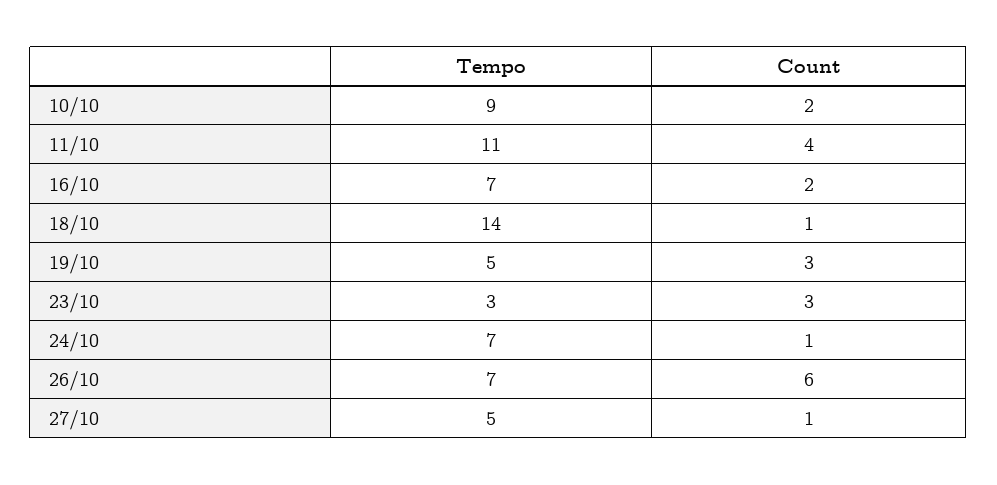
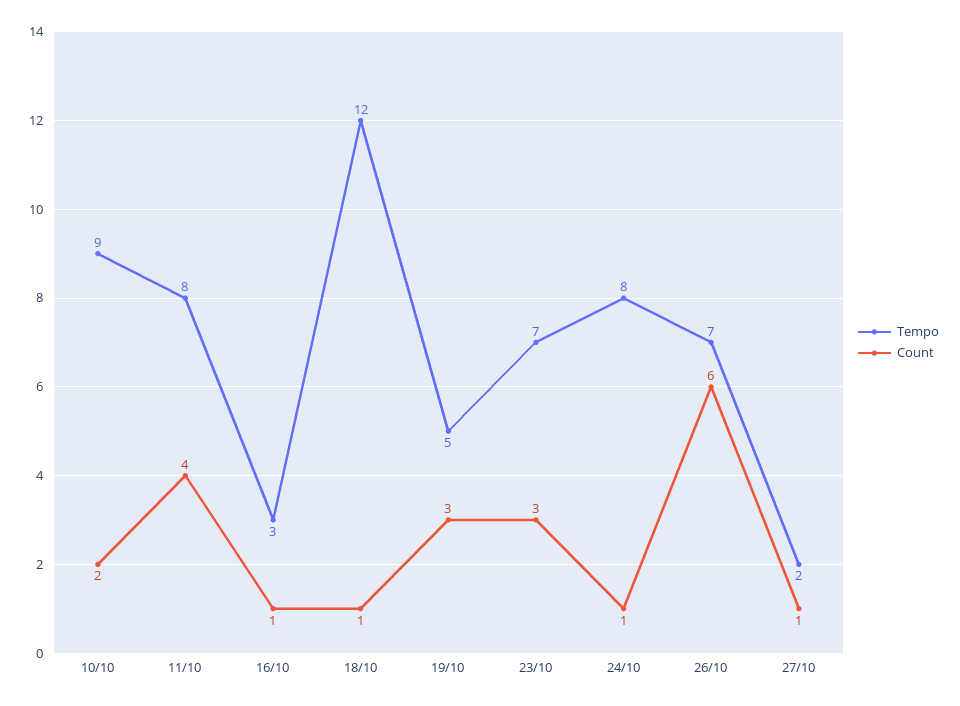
Tempo, 11/10: 11 -> 8
Tempo, 16/10: 7 -> 3
Count, 16/10: 2 -> 1
Tempo, 18/10: 14 -> 12
Tempo, 23/10: 3 -> 7
Tempo, 24/10: 7 -> 8
Tempo, 27/10: 5 -> 2

